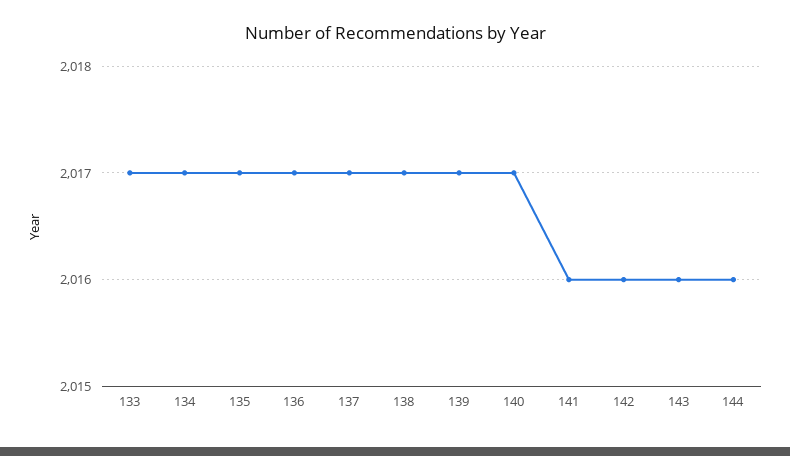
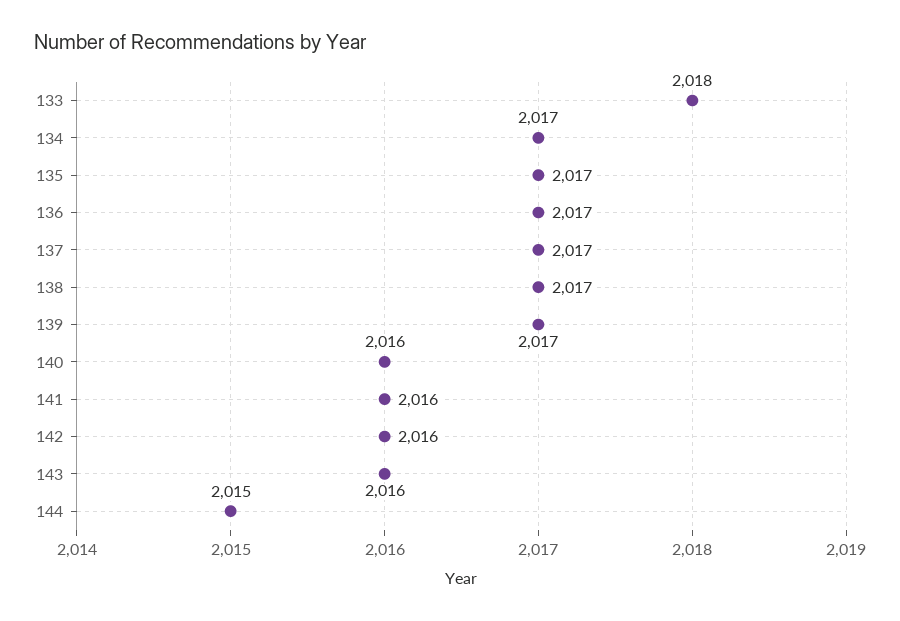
133: 2017 -> 2018
140: 2017 -> 2016
144: 2016 -> 2015

